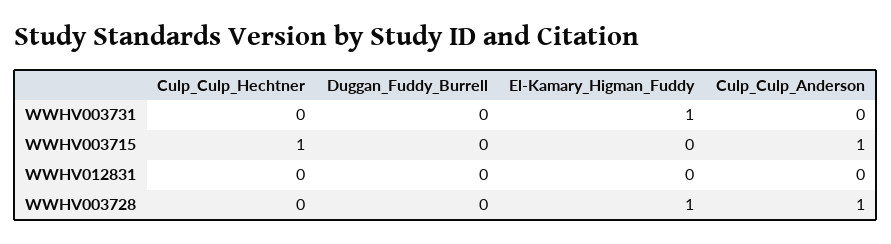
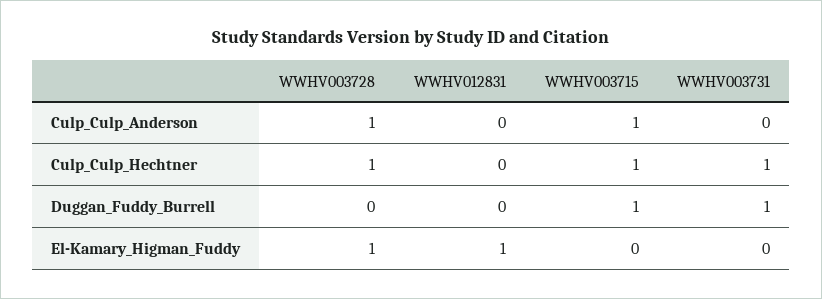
Culp_Culp_Hechtner, WWHV003731: 0 -> 1
Duggan_Fuddy_Burrell, WWHV003731: 0 -> 1
El-Kamary_Higman_Fuddy, WWHV003731: 1 -> 0
Duggan_Fuddy_Burrell, WWHV003715: 0 -> 1
El-Kamary_Higman_Fuddy, WWHV012831: 0 -> 1
Culp_Culp_Hechtner, WWHV003728: 0 -> 1

